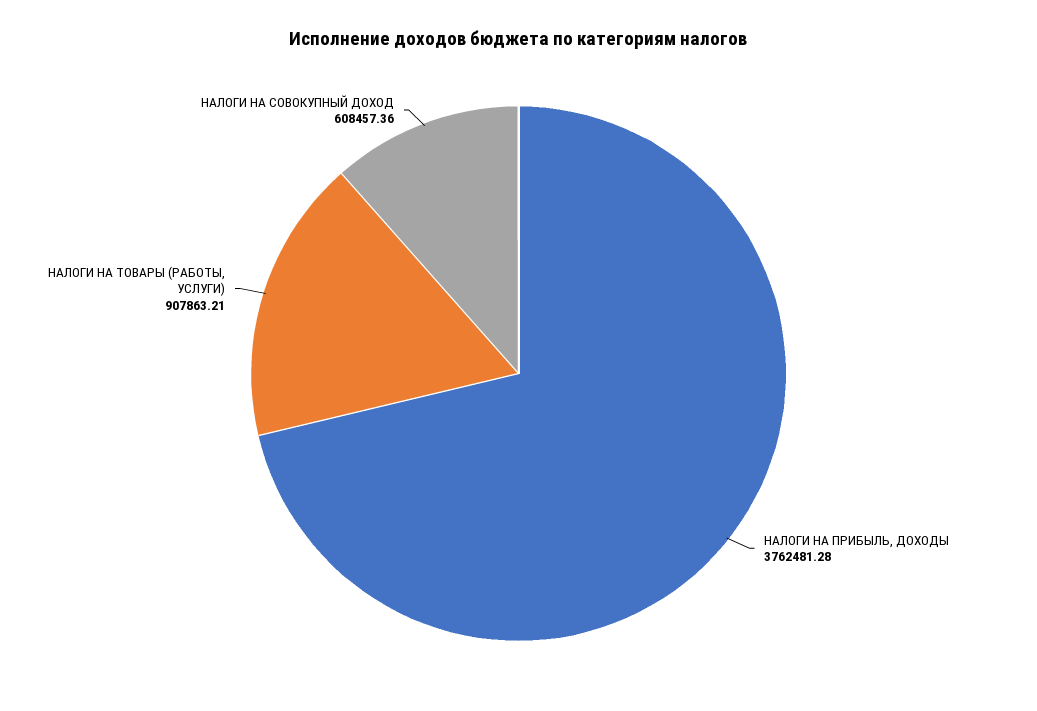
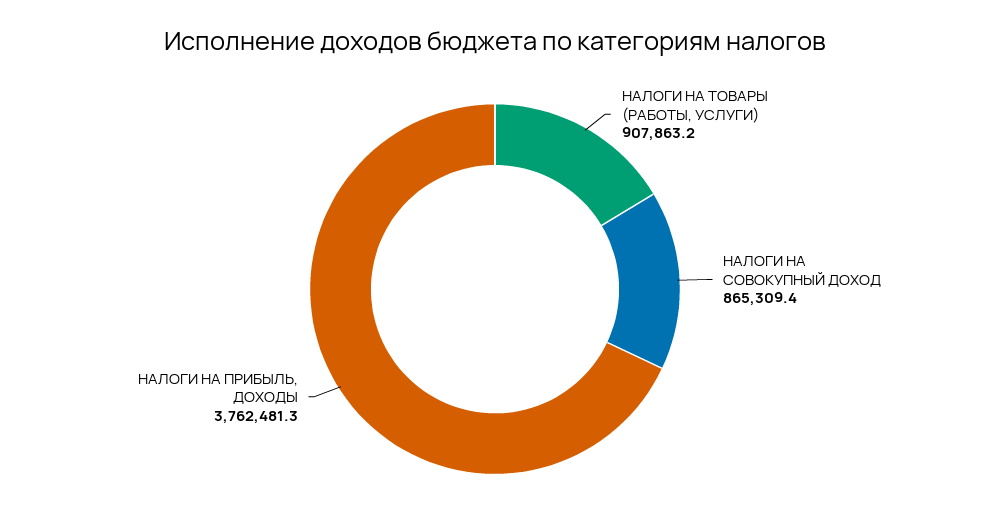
НАЛОГИ НА СОВОКУПНЫЙ ДОХОД: 608457.36 -> 865309.4

